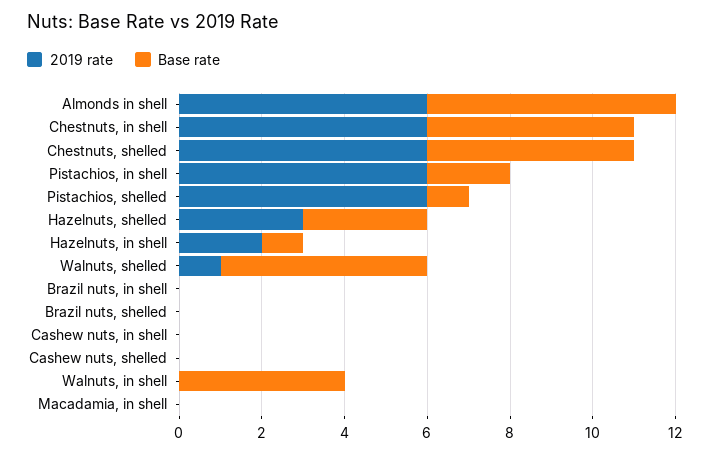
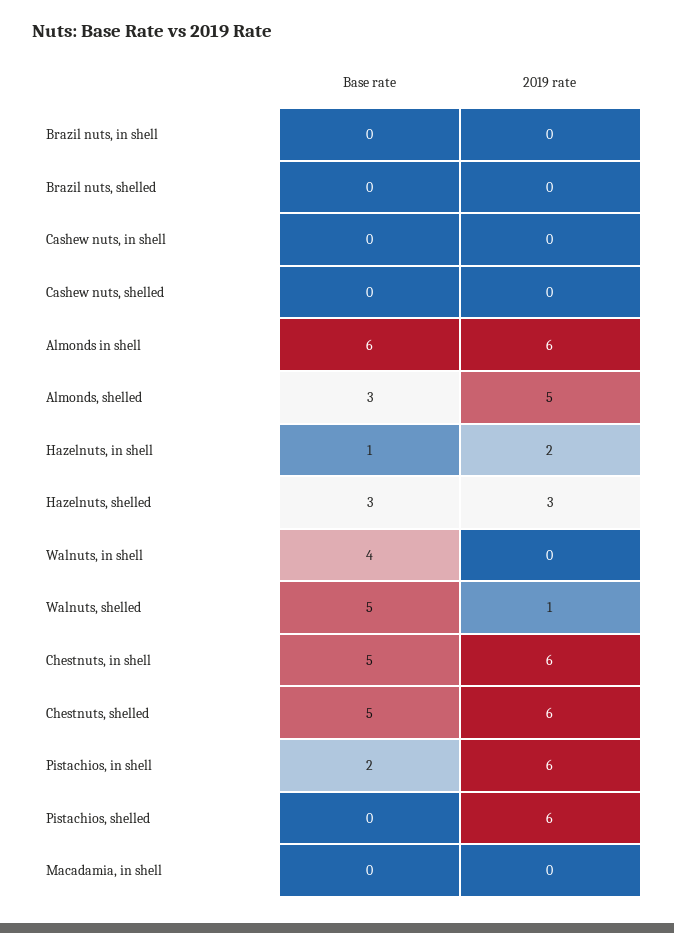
Base rate, Pistachios, shelled: 1 -> 0
Base rate, Almonds, shelled: none -> 3
2019 rate, Almonds, shelled: none -> 5

